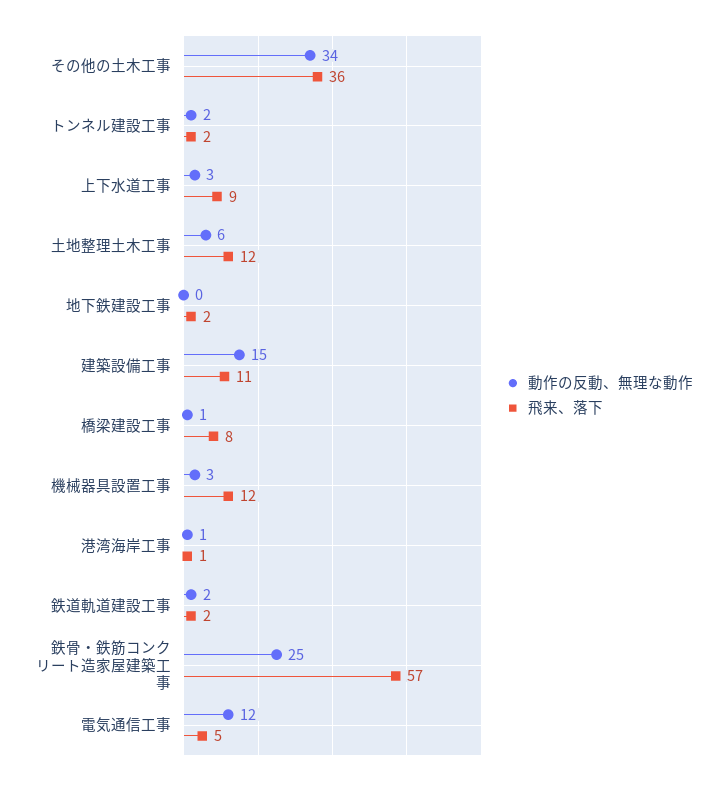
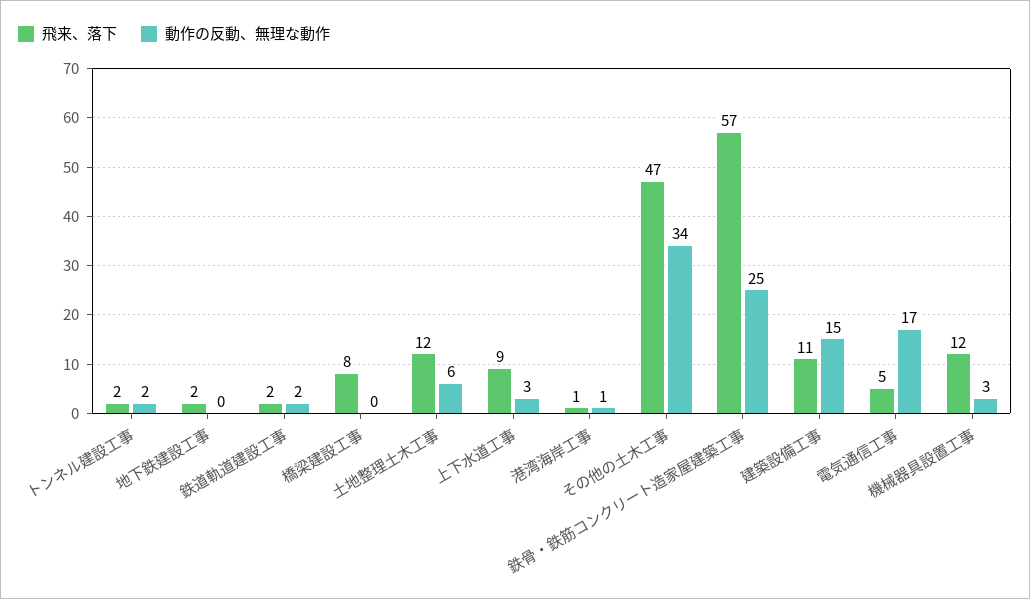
飛来、落下, その他の土木工事: 36 -> 47
動作の反動、無理な動作, 橋梁建設工事: 1 -> 0
動作の反動、無理な動作, 電気通信工事: 12 -> 17

